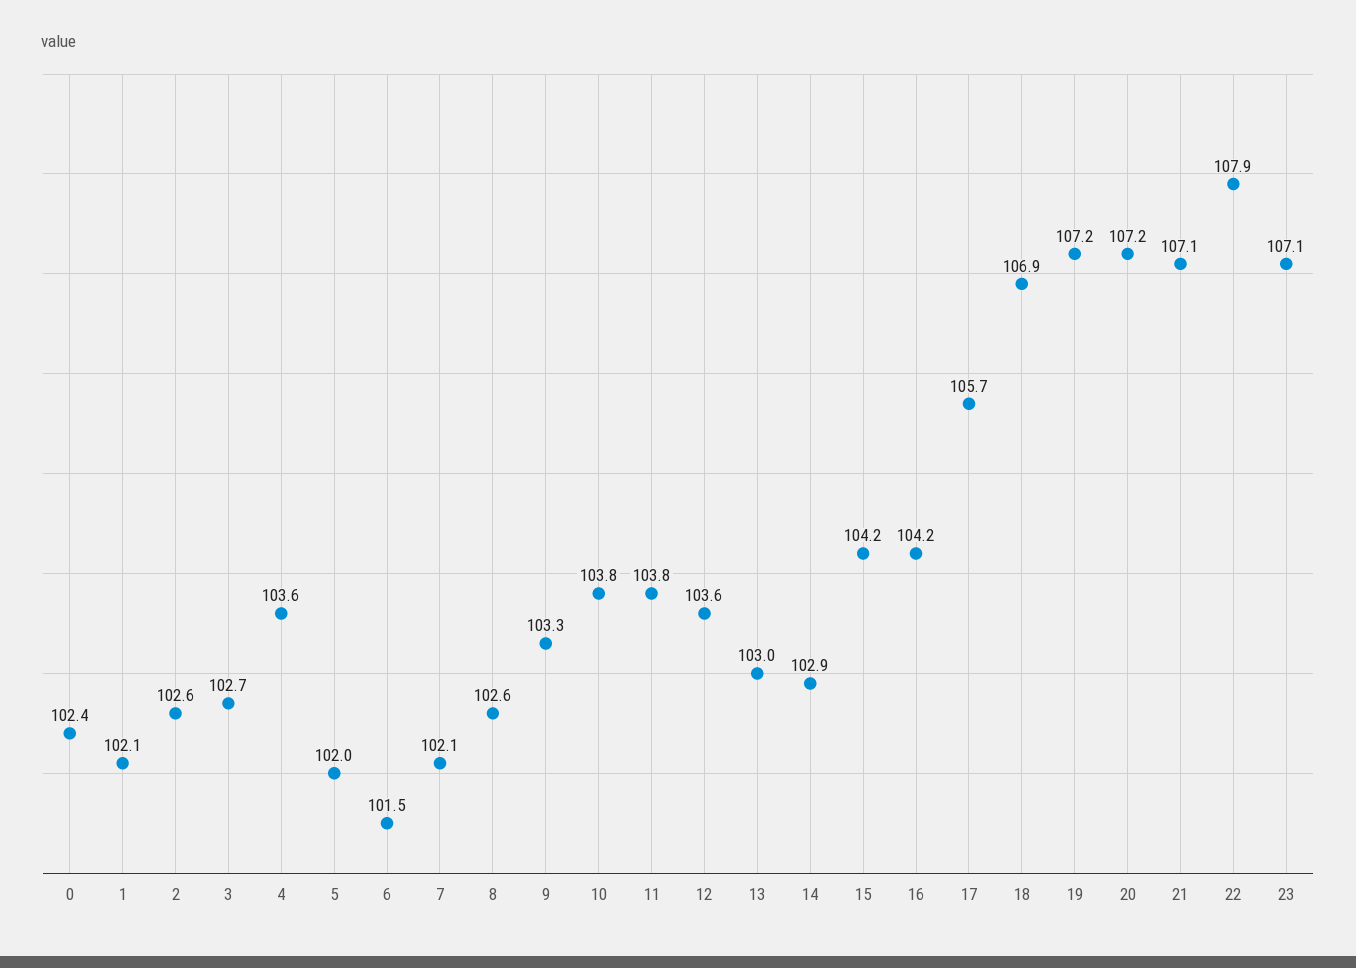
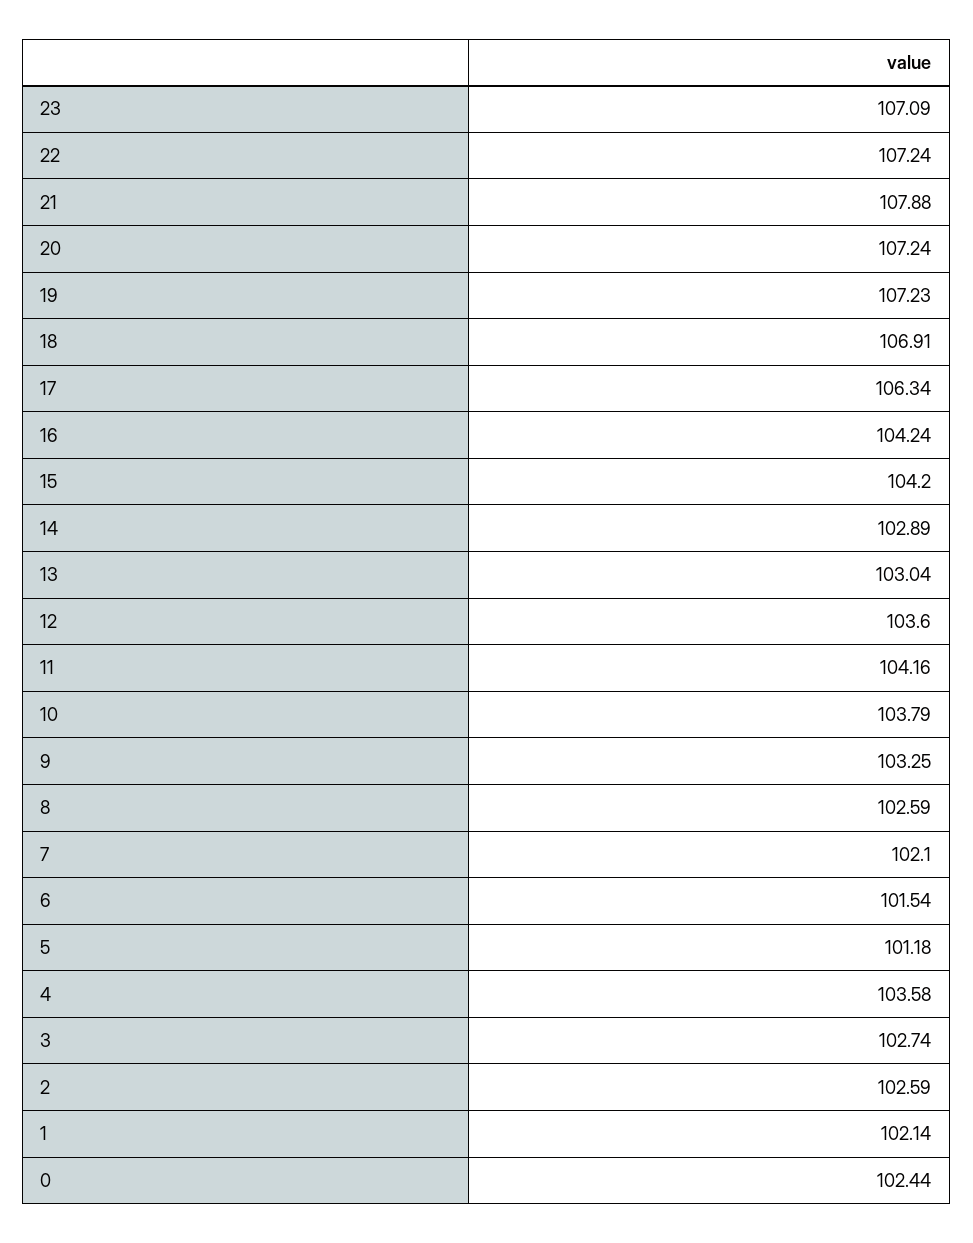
5: 102 -> 101.18
11: 103.8 -> 104.16
17: 105.7 -> 106.34
21: 107.1 -> 107.88
22: 107.9 -> 107.24

